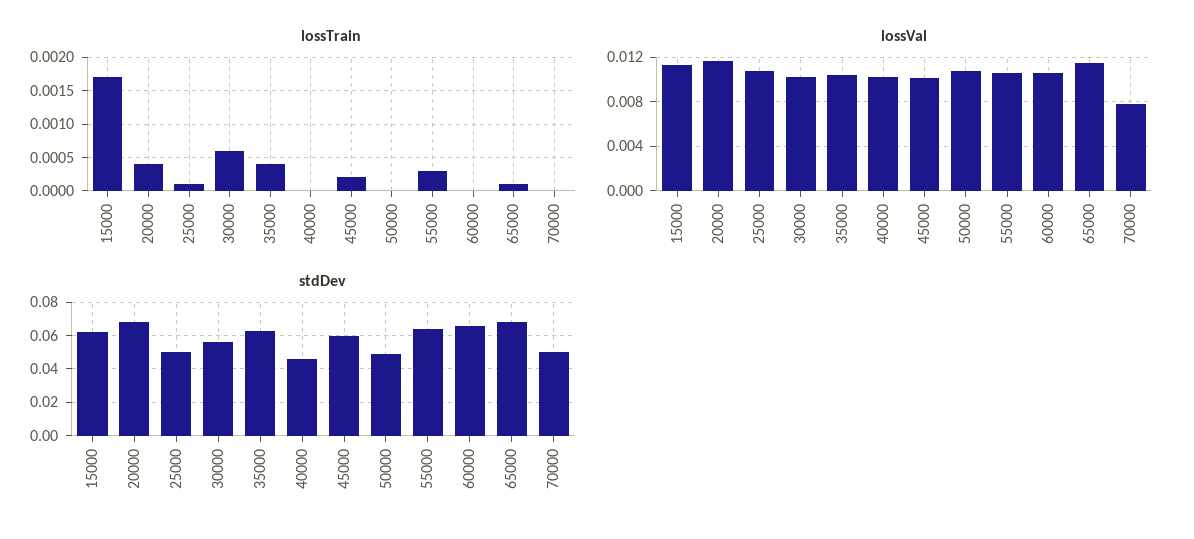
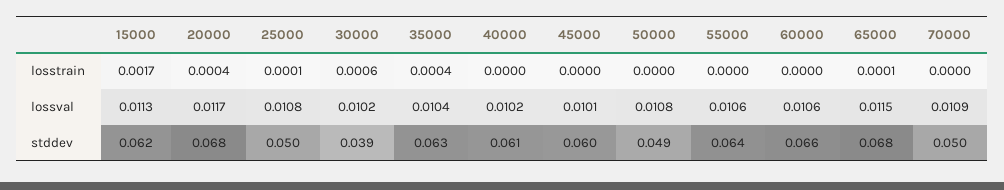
lossTrain, 45000: 0.0002 -> 0
lossTrain, 55000: 0.0003 -> 0
lossVal, 70000: 0.008 -> 0.0109
stdDev, 30000: 0.055 -> 0.039
stdDev, 40000: 0.045 -> 0.061

